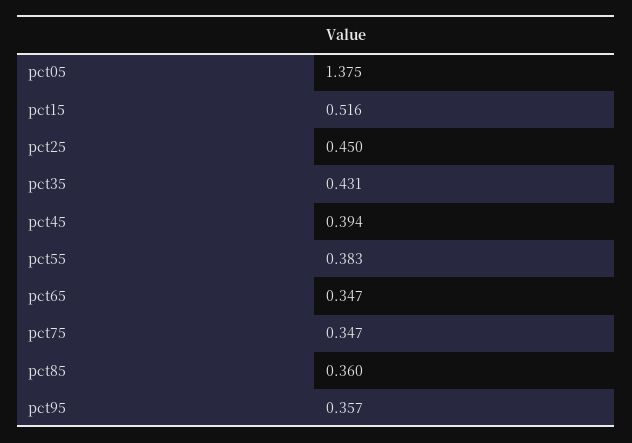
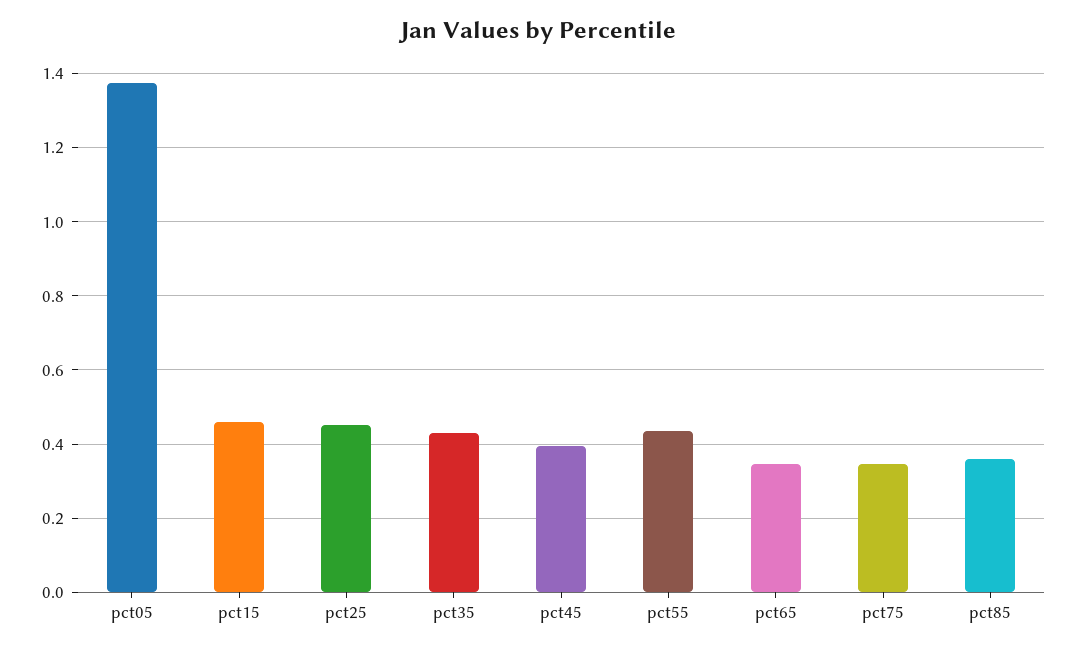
pct15: 0.516 -> 0.46
pct55: 0.383 -> 0.44
pct95: 0.357 -> none

